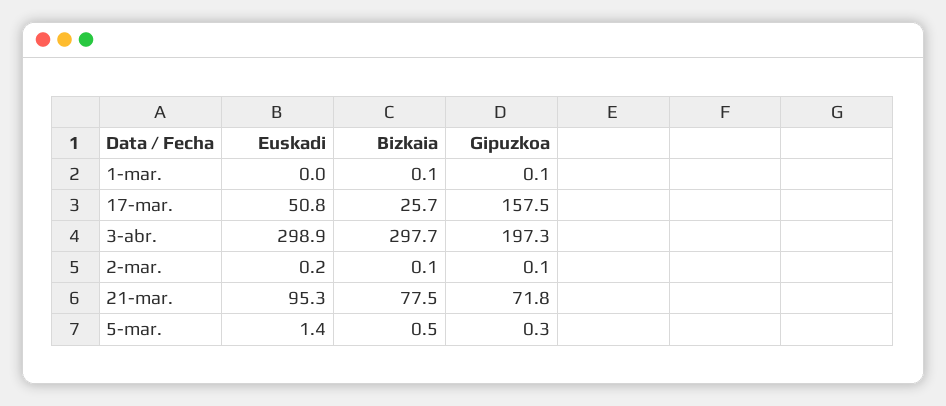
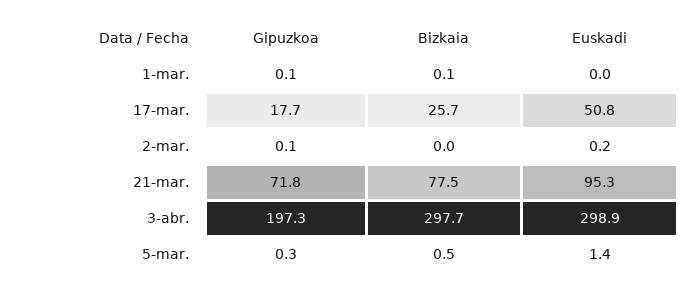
Gipuzkoa, 17-mar.: 157.5 -> 17.7
Bizkaia, 2-mar.: 0.1 -> 0

